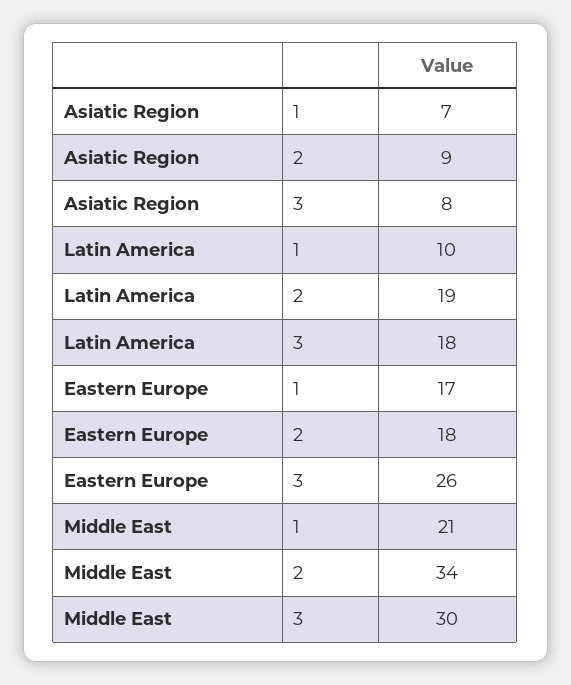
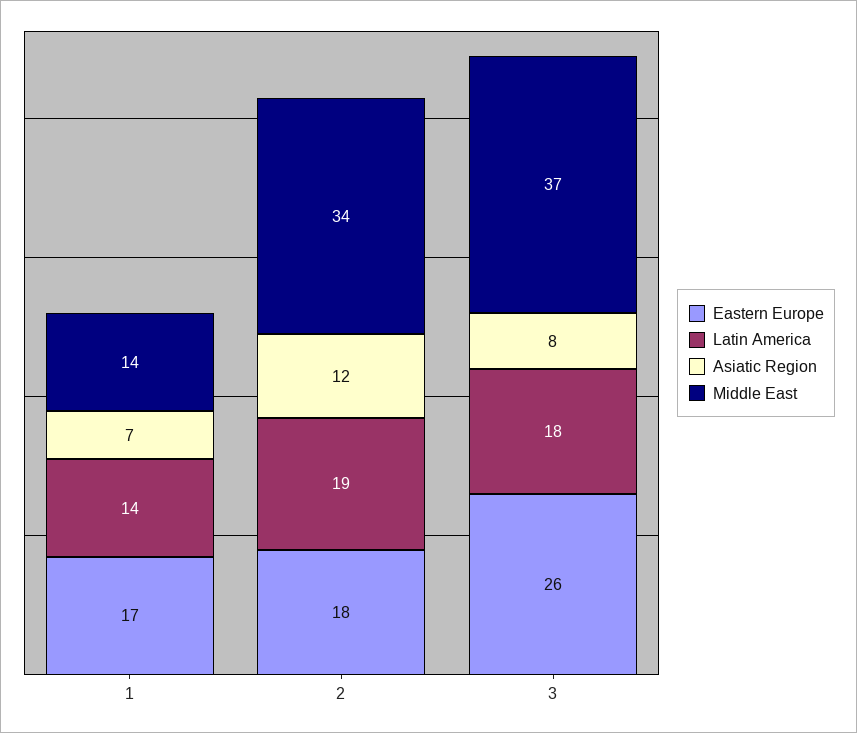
Asiatic Region, 2: 9 -> 12
Latin America, 1: 10 -> 14
Middle East, 1: 21 -> 14
Middle East, 3: 30 -> 37

